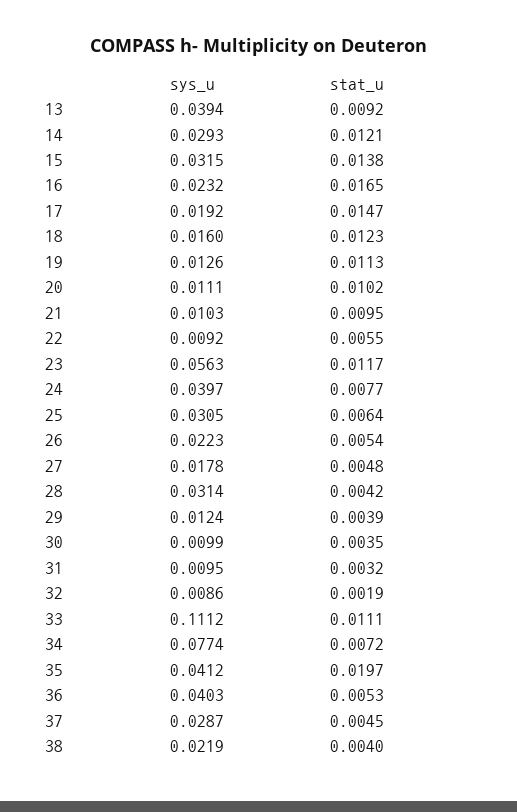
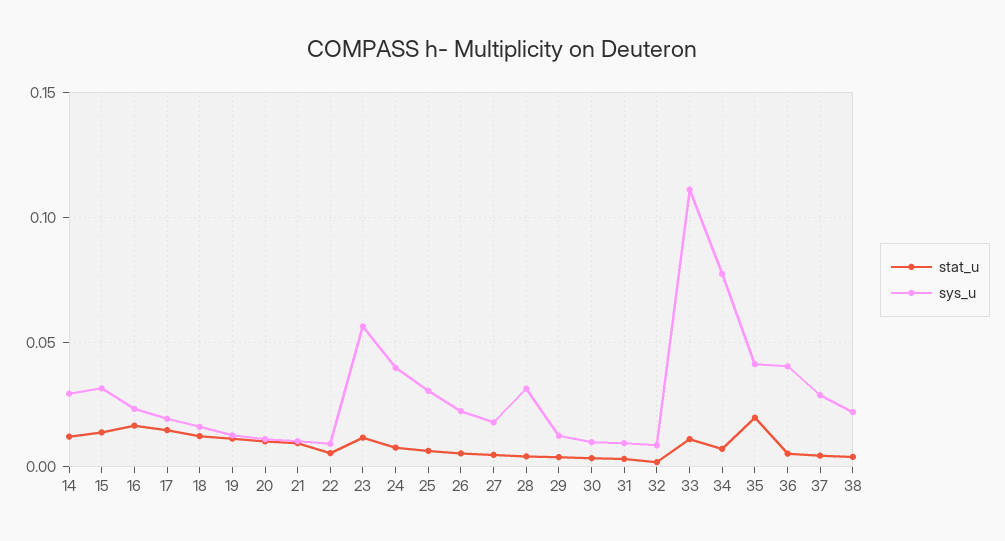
sys_u, 13: 0.0394 -> none
stat_u, 13: 0.0092 -> none

